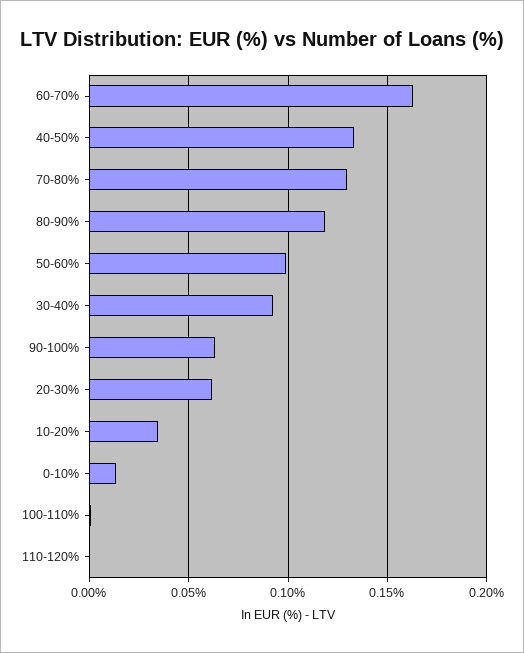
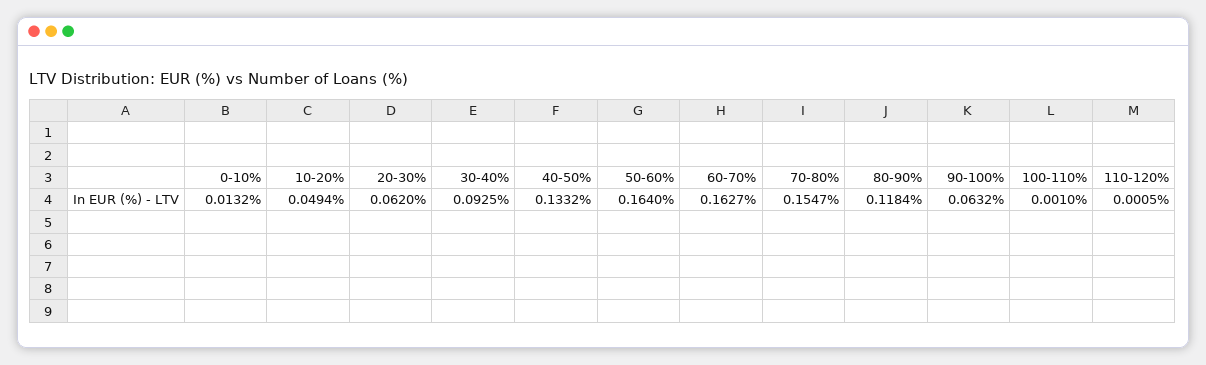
70-80%: 0.13 -> 0.1547
50-60%: 0.1 -> 0.164
10-20%: 0.035 -> 0.0494

